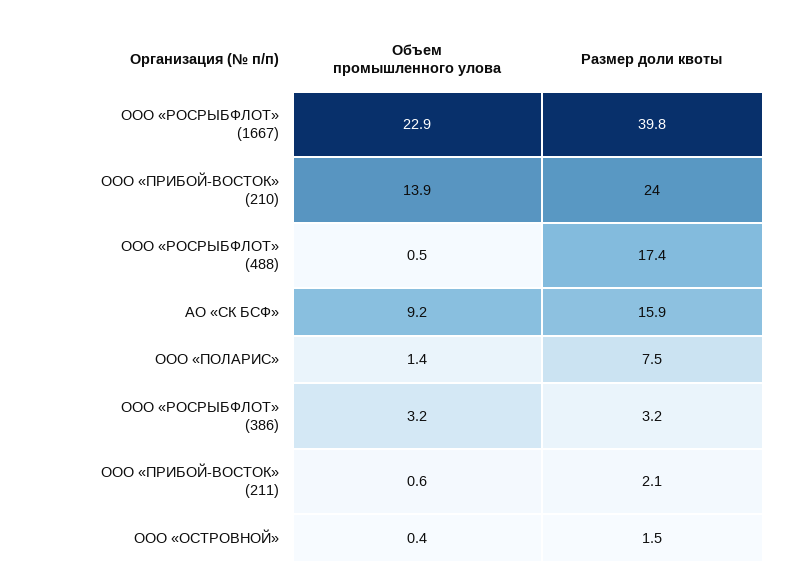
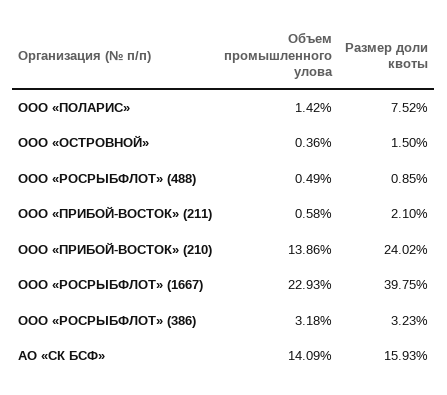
Размер доли квоты, ООО «РОСРЫБФЛОТ» (488): 17.4 -> 0.85
Объем промышленного улова, АО «СК БСФ»: 9.2 -> 14.09

